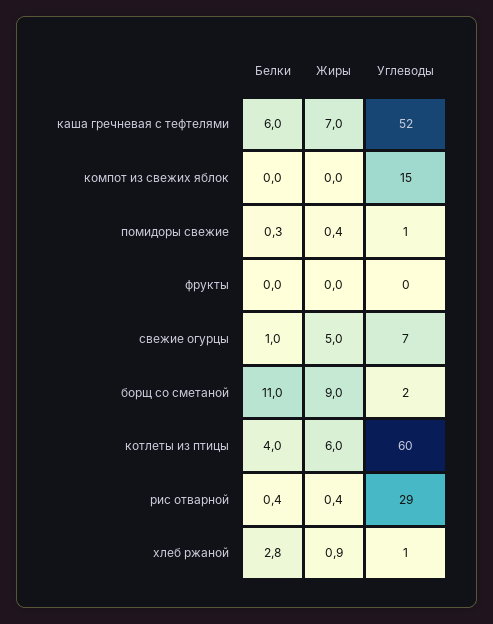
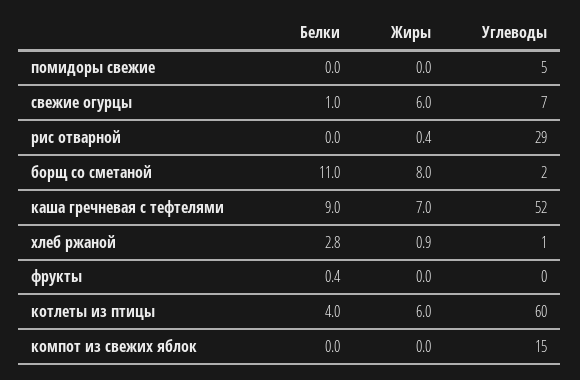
Белки, каша гречневая с тефтелями: 6 -> 9
Белки, помидоры свежие: 0.3 -> 0
Жиры, помидоры свежие: 0.4 -> 0
Углеводы, помидоры свежие: 1 -> 5
Белки, фрукты: 0 -> 0.4
Жиры, свежие огурцы: 5 -> 6
Жиры, борщ со сметаной: 9 -> 8
Белки, рис отварной: 0.4 -> 0

